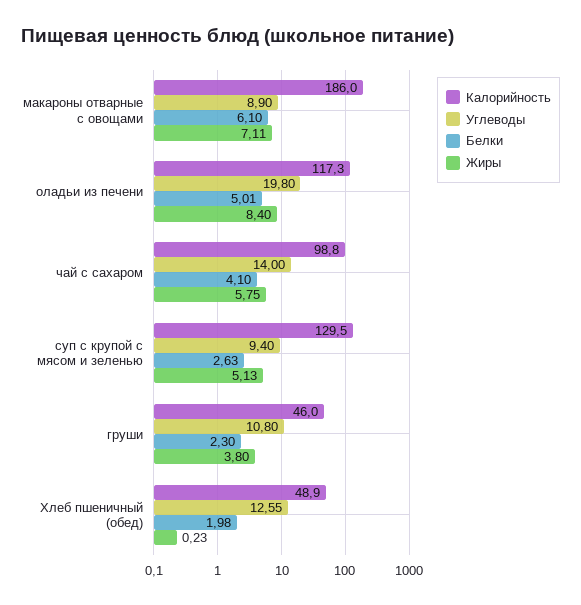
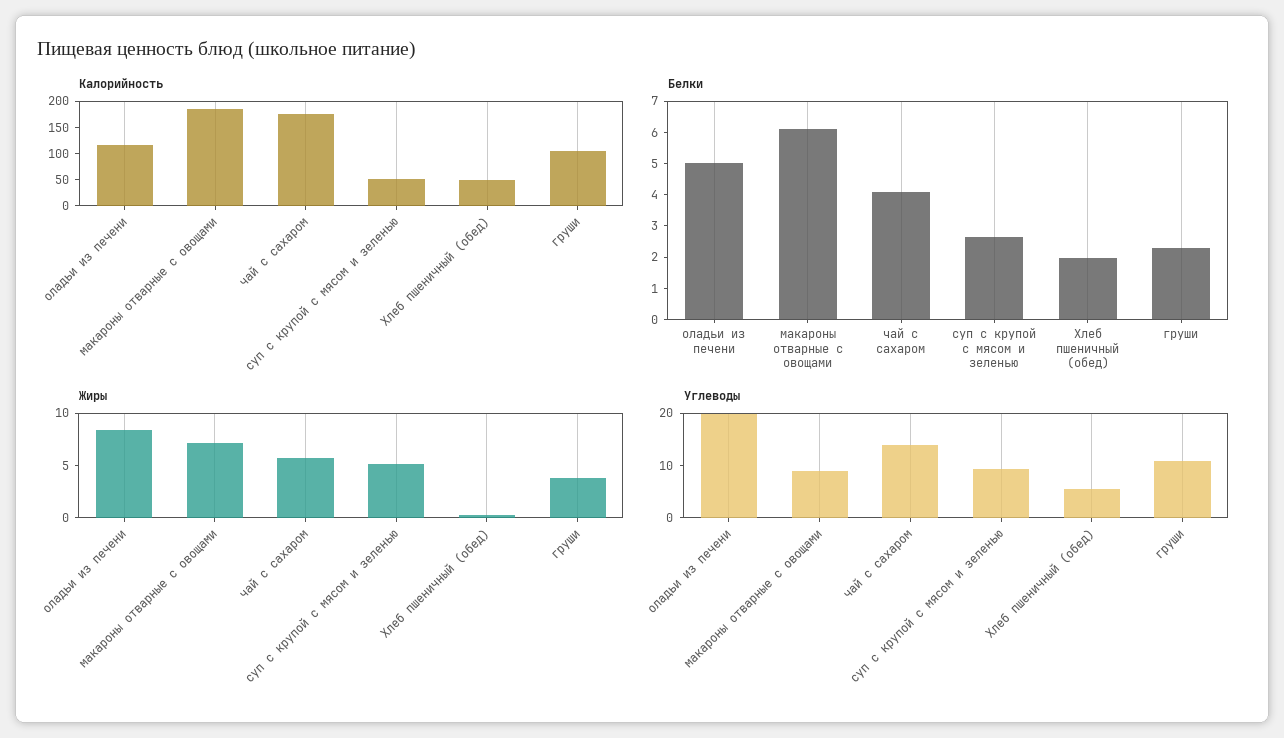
Калорийность, чай с сахаром: 98.8 -> 175
Калорийность, суп с крупой с мясом и зеленью: 129.5 -> 50
Калорийность, груши: 46 -> 100
Углеводы, Хлеб пшеничный (обед): 12.55 -> 6

